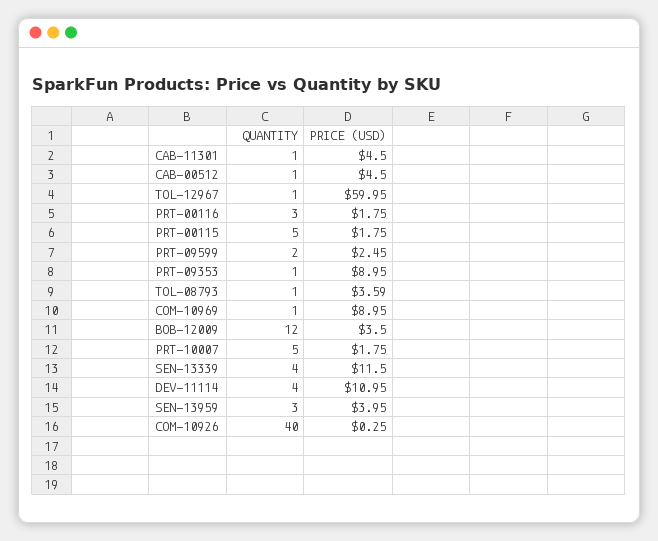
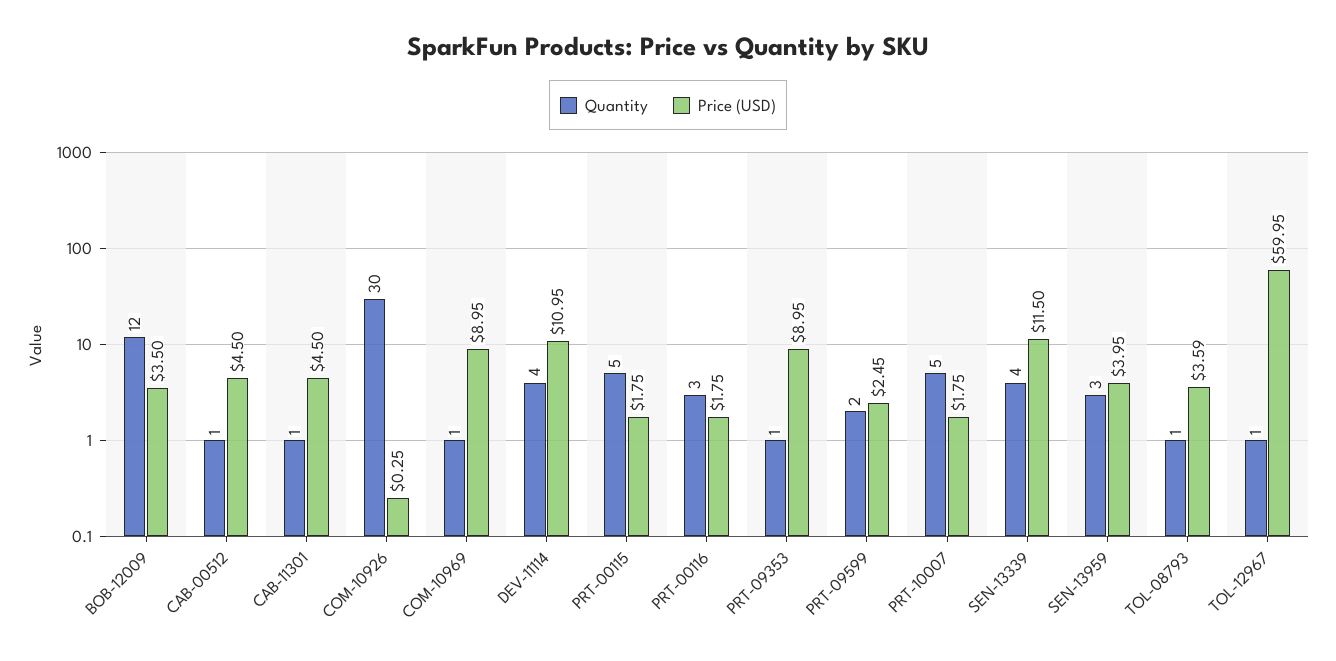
QUANTITY, COM-10926: 40 -> 30

